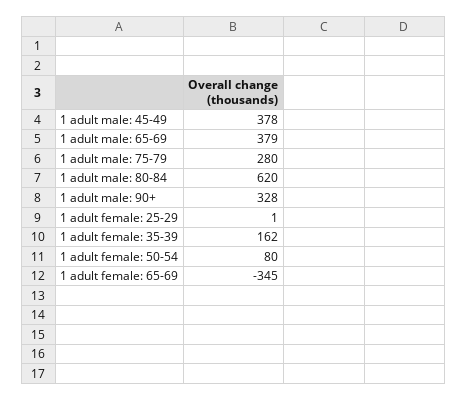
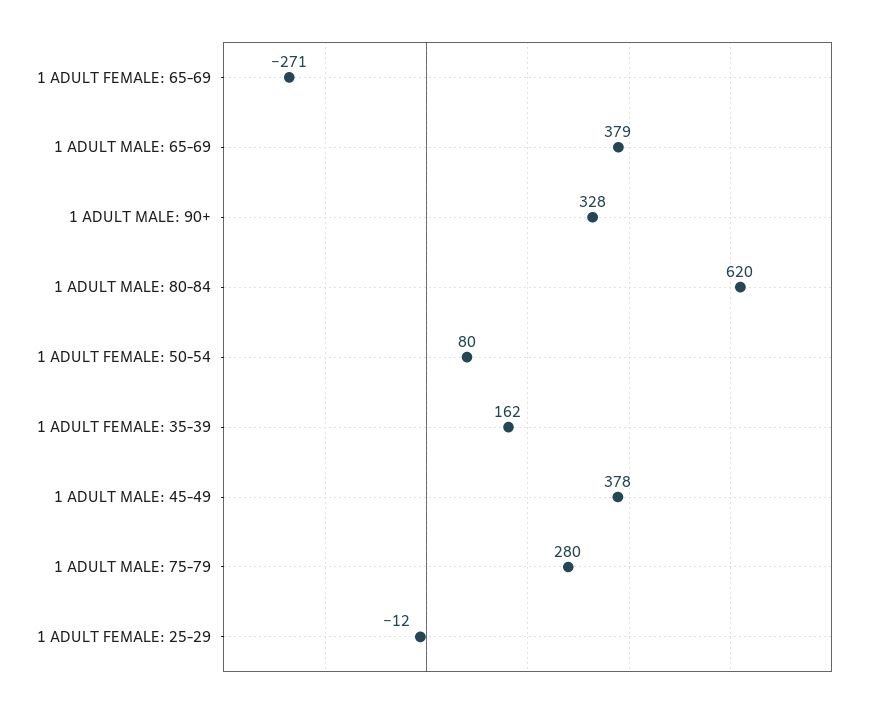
1 adult female: 25-29: 1 -> -12
1 adult female: 65-69: -345 -> -271

